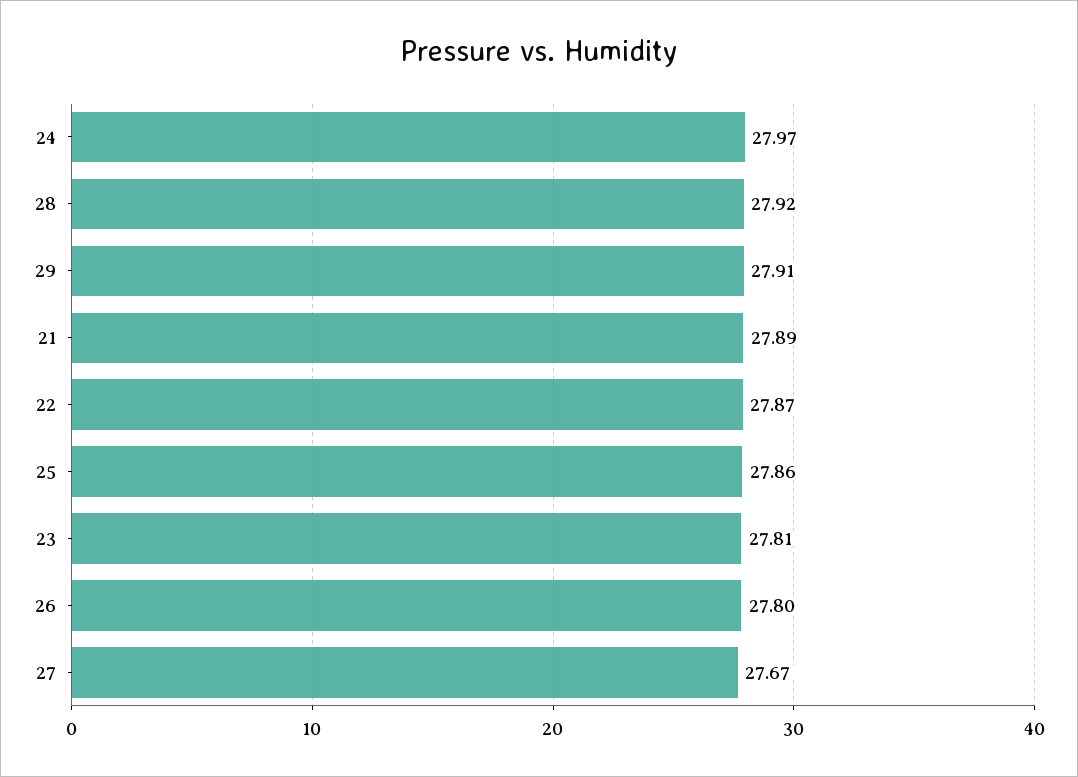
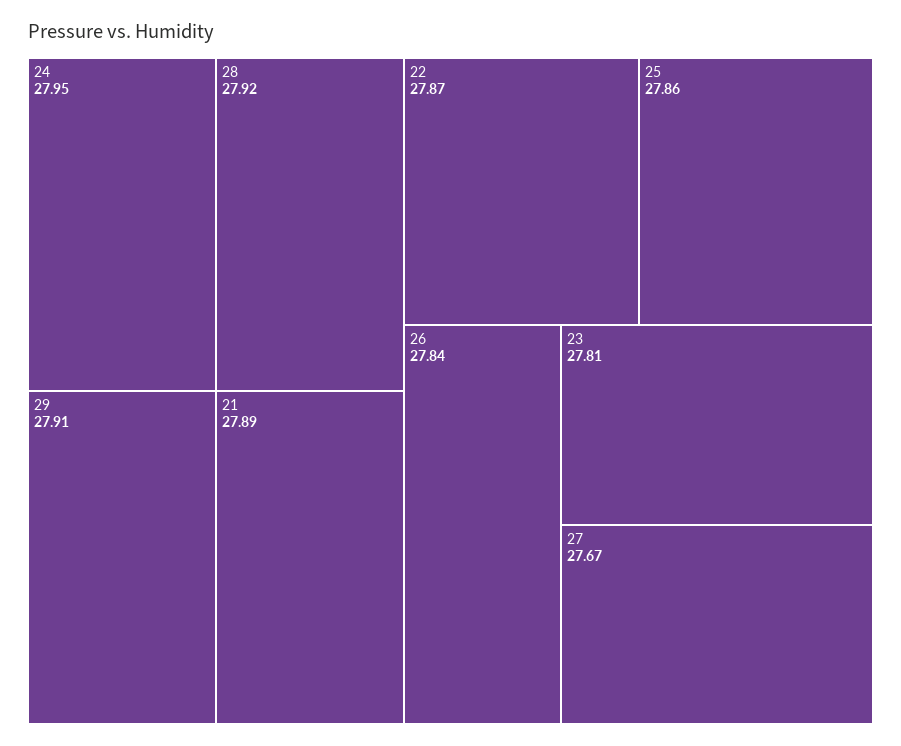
24: 27.97 -> 27.95
26: 27.8 -> 27.84

